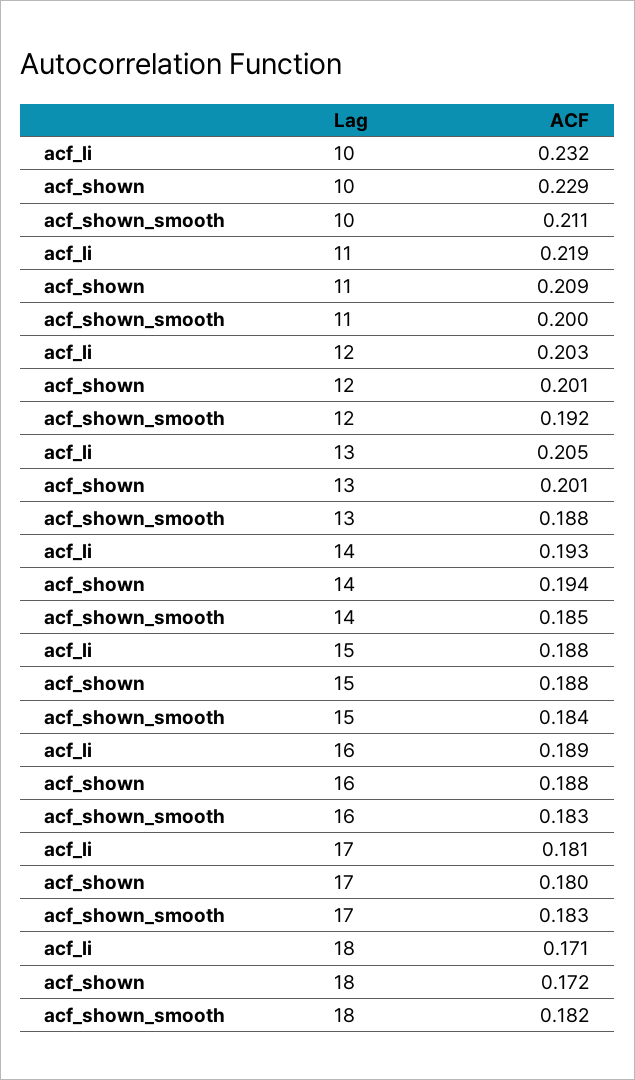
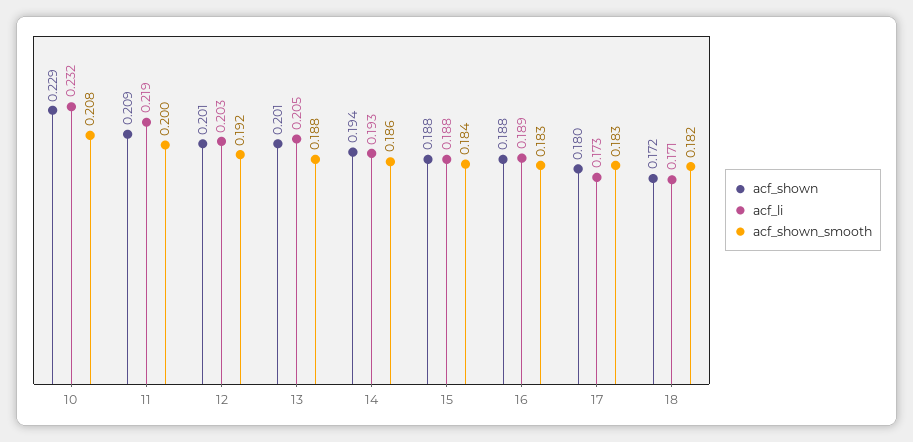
acf_shown_smooth, 10: 0.211 -> 0.208
acf_shown_smooth, 14: 0.185 -> 0.186
acf_li, 17: 0.181 -> 0.173

